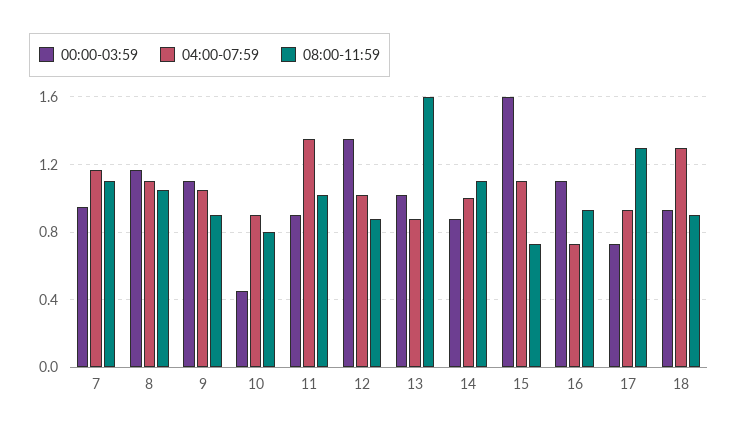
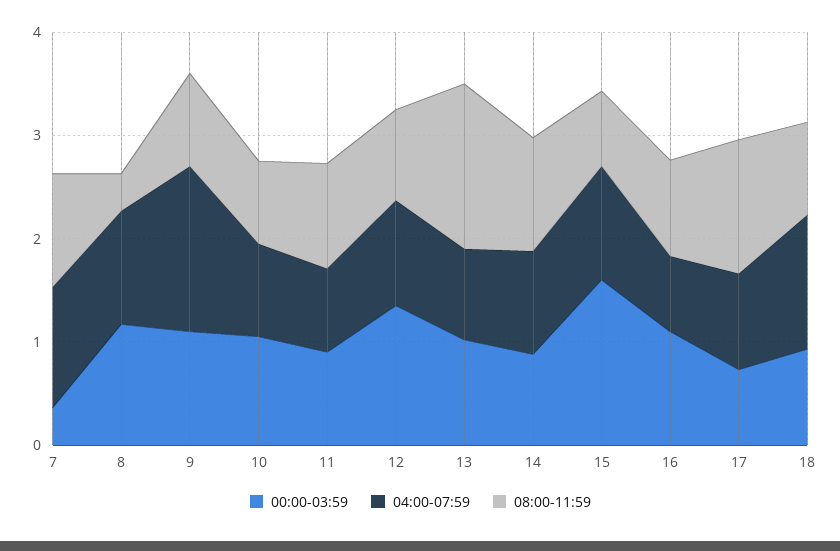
00:00-03:59, 7: 0.95 -> 0.4
08:00-11:59, 8: 1.05 -> 0.4
04:00-07:59, 9: 1.05 -> 1.6
00:00-03:59, 10: 0.45 -> 1
04:00-07:59, 11: 1.35 -> 0.8

